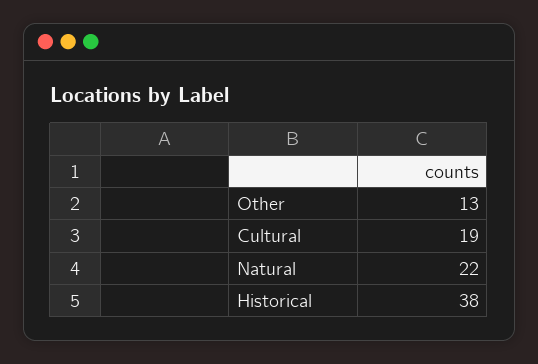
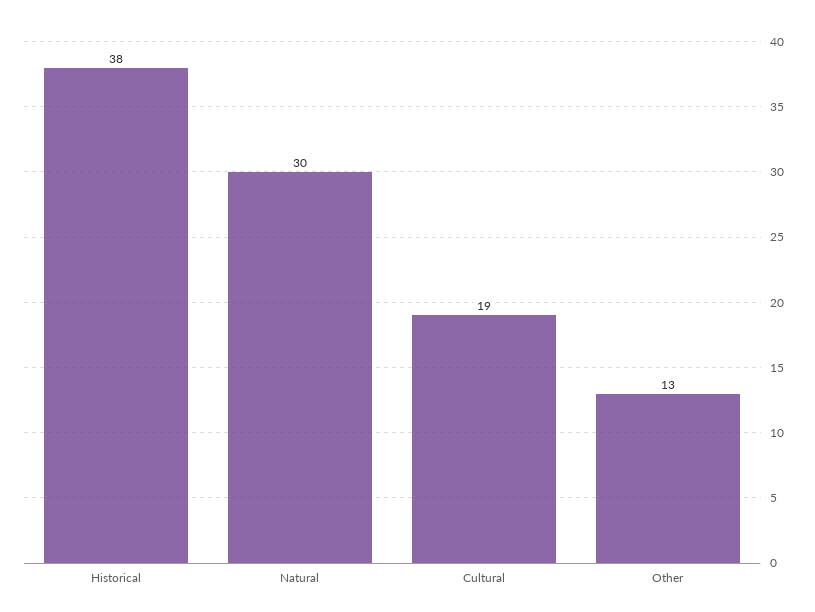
Natural: 22 -> 30

